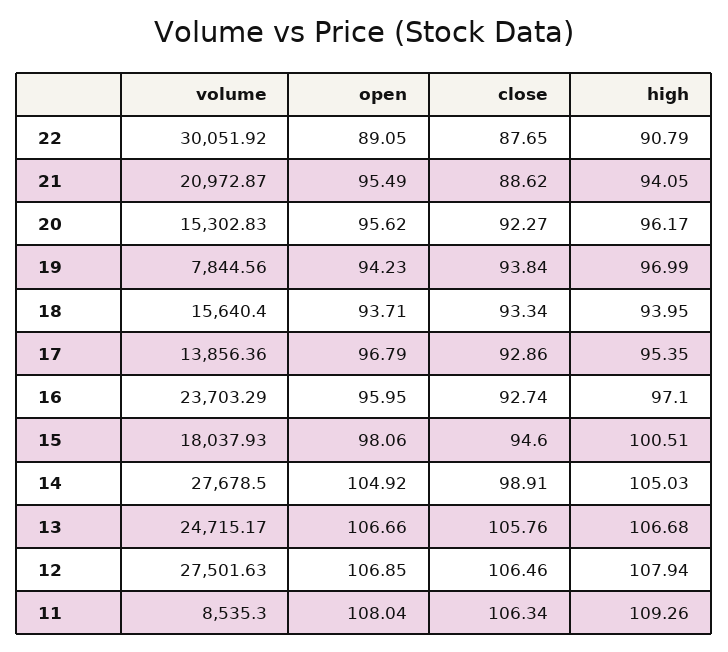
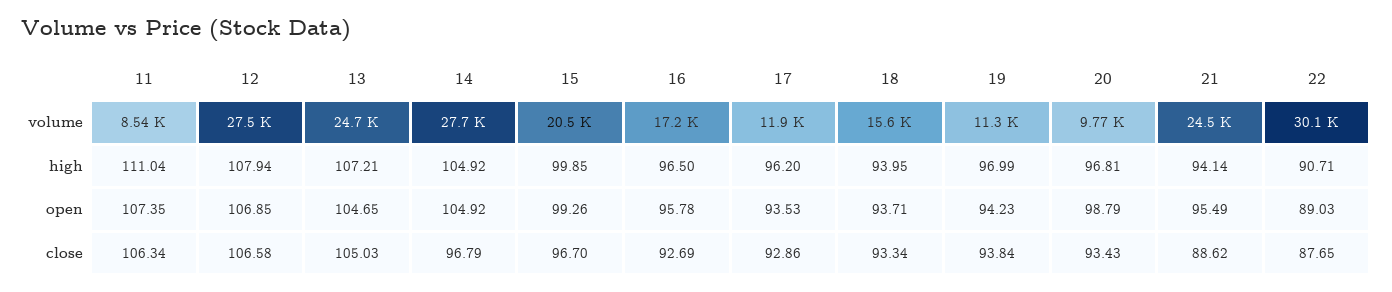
open, 22: 89.05 -> 89.03
high, 22: 90.79 -> 90.71
volume, 21: 20972.87 -> 24500
high, 21: 94.05 -> 94.14
volume, 20: 15302.83 -> 9770
open, 20: 95.62 -> 98.79
close, 20: 92.27 -> 93.43
high, 20: 96.17 -> 96.81
volume, 19: 7844.56 -> 11300
volume, 17: 13856.36 -> 11900
open, 17: 96.79 -> 93.53
high, 17: 95.35 -> 96.2
volume, 16: 23703.29 -> 17200
open, 16: 95.95 -> 95.78
close, 16: 92.74 -> 92.69
high, 16: 97.1 -> 96.5
volume, 15: 18037.93 -> 20500
open, 15: 98.06 -> 99.26
close, 15: 94.6 -> 96.7
high, 15: 100.51 -> 99.85
close, 14: 98.91 -> 96.79
high, 14: 105.03 -> 104.92
open, 13: 106.66 -> 104.65
close, 13: 105.76 -> 105.03
high, 13: 106.68 -> 107.21
close, 12: 106.46 -> 106.58
open, 11: 108.04 -> 107.35
high, 11: 109.26 -> 111.04

